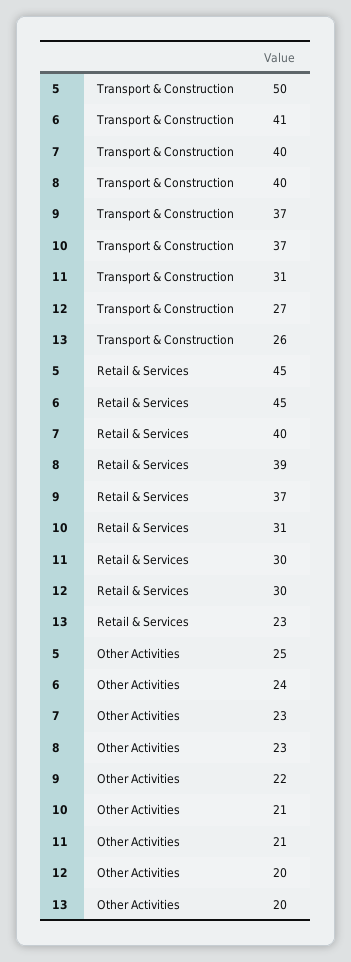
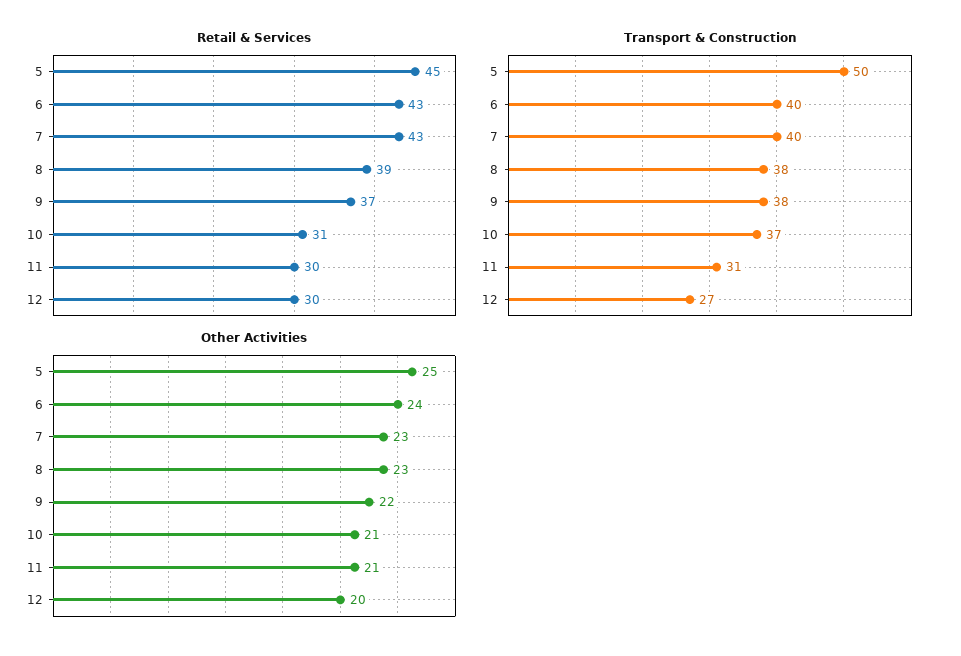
Transport & Construction, 6: 41 -> 40
Transport & Construction, 8: 40 -> 38
Transport & Construction, 9: 37 -> 38
Transport & Construction, 13: 26 -> none
Retail & Services, 6: 45 -> 43
Retail & Services, 7: 40 -> 43
Retail & Services, 13: 23 -> none
Other Activities, 13: 20 -> none

